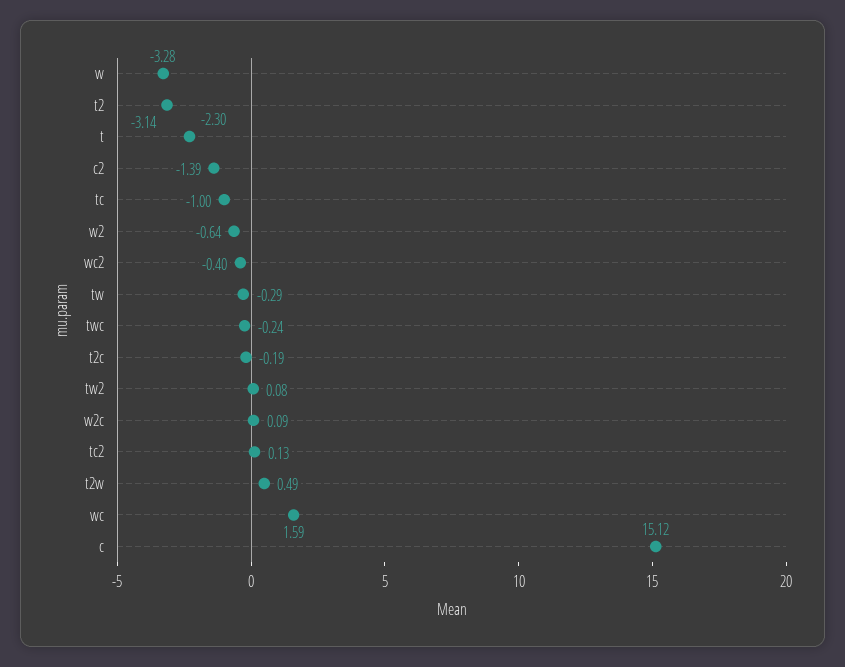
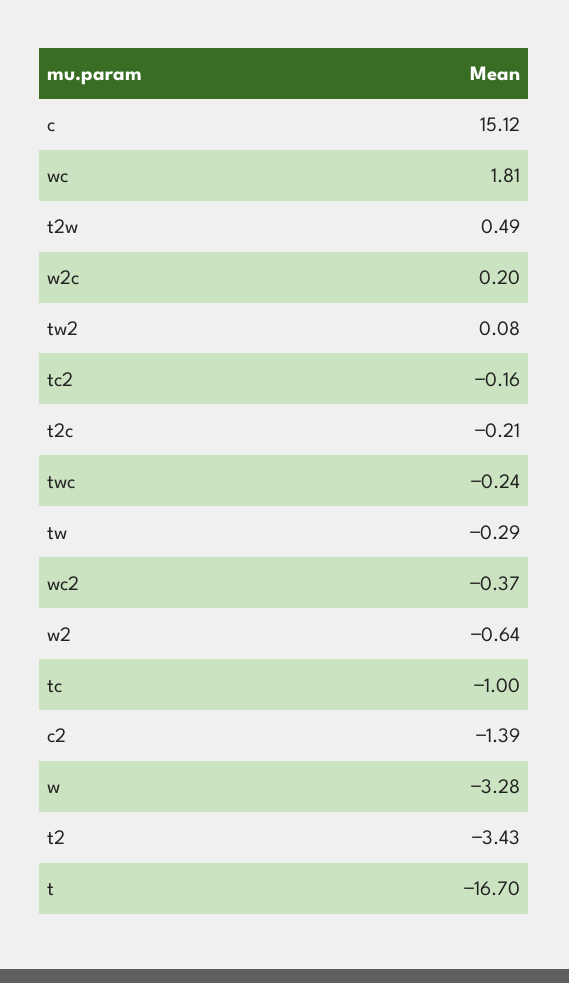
t2: -3.14 -> -3.43
t: -2.3 -> -16.7
wc2: -0.4 -> -0.37
t2c: -0.19 -> -0.21
w2c: 0.09 -> 0.2
tc2: 0.13 -> -0.16
wc: 1.59 -> 1.81

